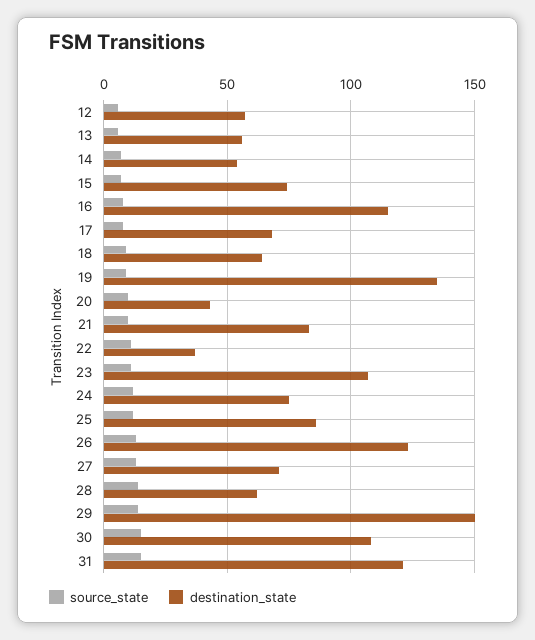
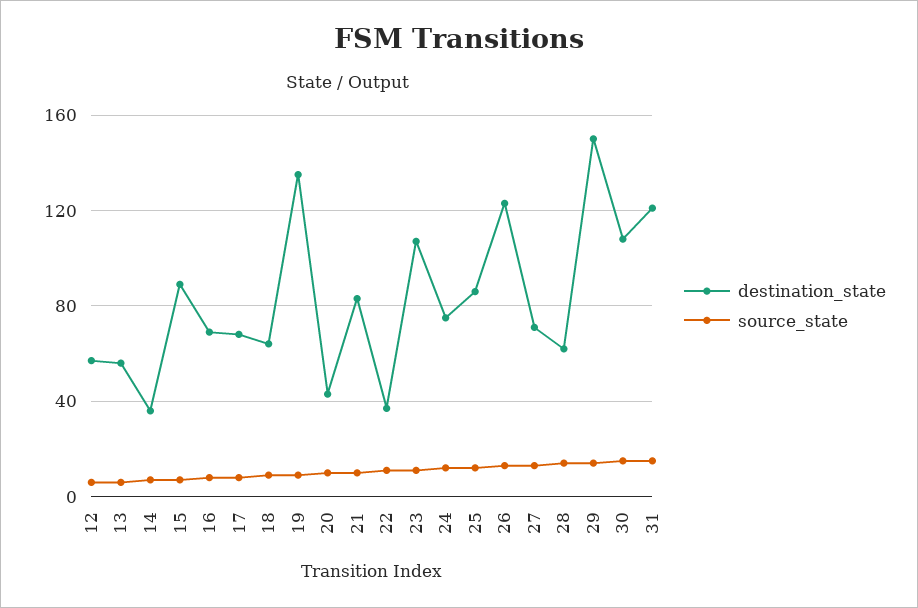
destination_state, 14: 55 -> 35
destination_state, 15: 75 -> 90
destination_state, 16: 115 -> 70

